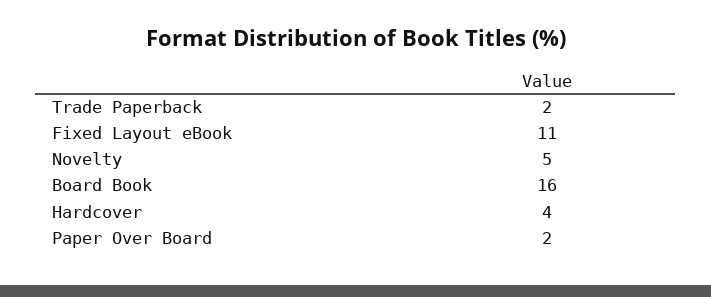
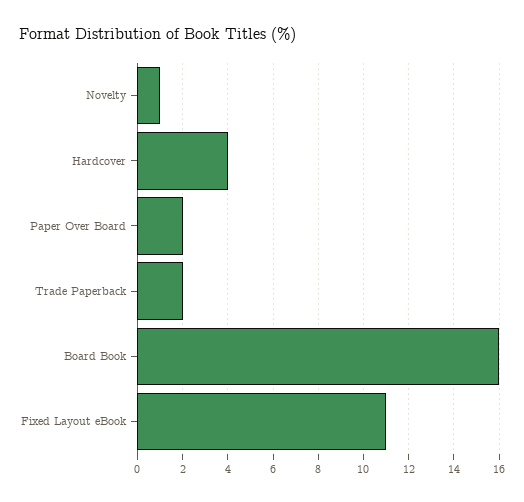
Novelty: 5 -> 1

